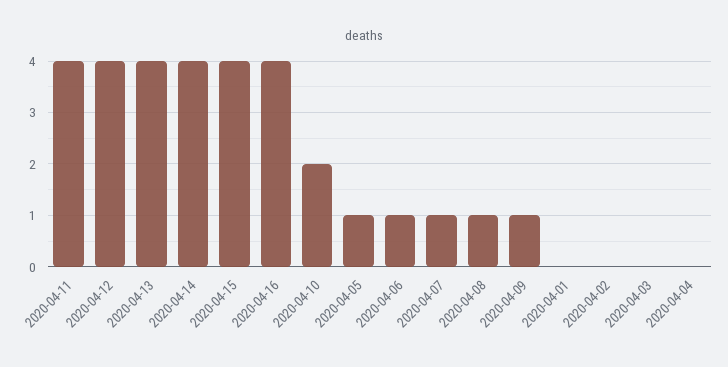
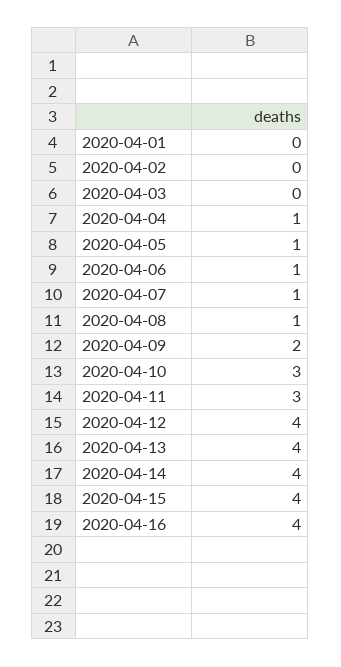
2020-04-11: 4 -> 3
2020-04-10: 2 -> 3
2020-04-09: 1 -> 2
2020-04-04: 0 -> 1

